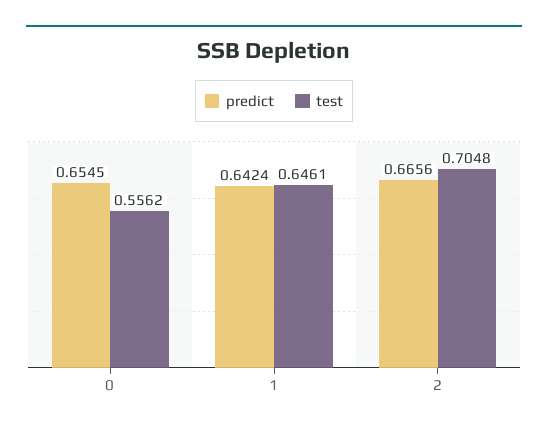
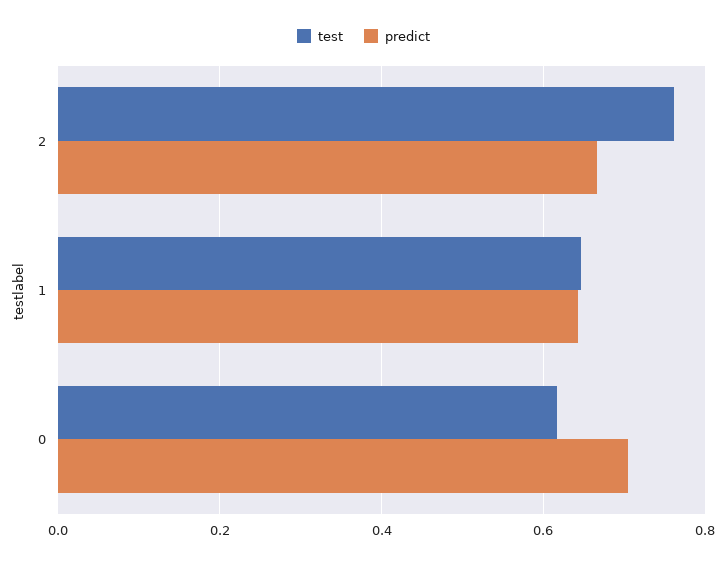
predict, 0: 0.6545 -> 0.7
test, 0: 0.5562 -> 0.62
test, 2: 0.7048 -> 0.76

